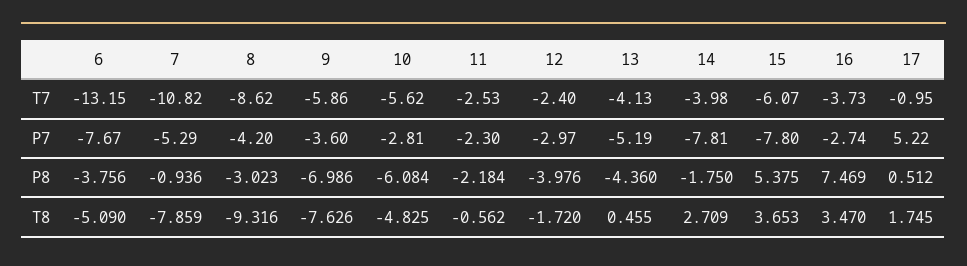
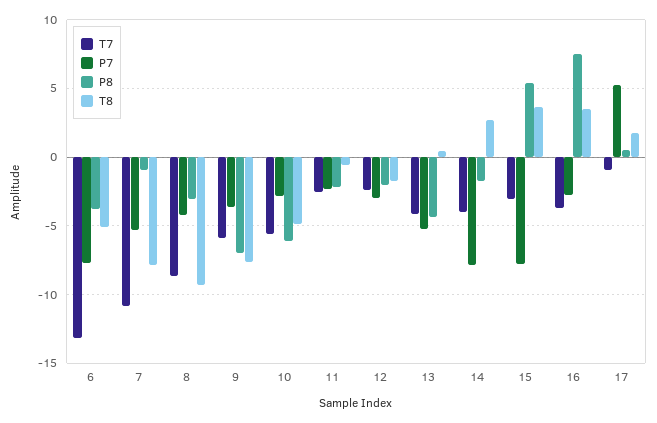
T7, 15: -6.07 -> -3
P8, 12: -3.976 -> -2

